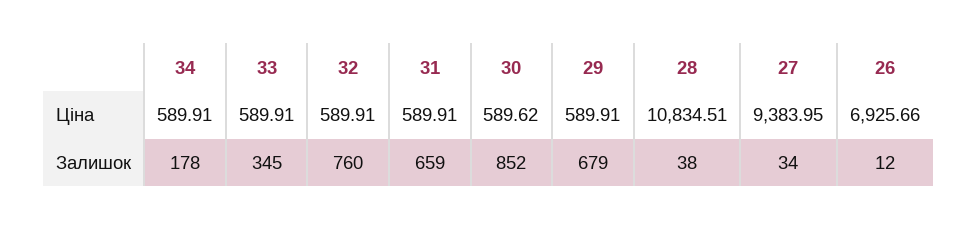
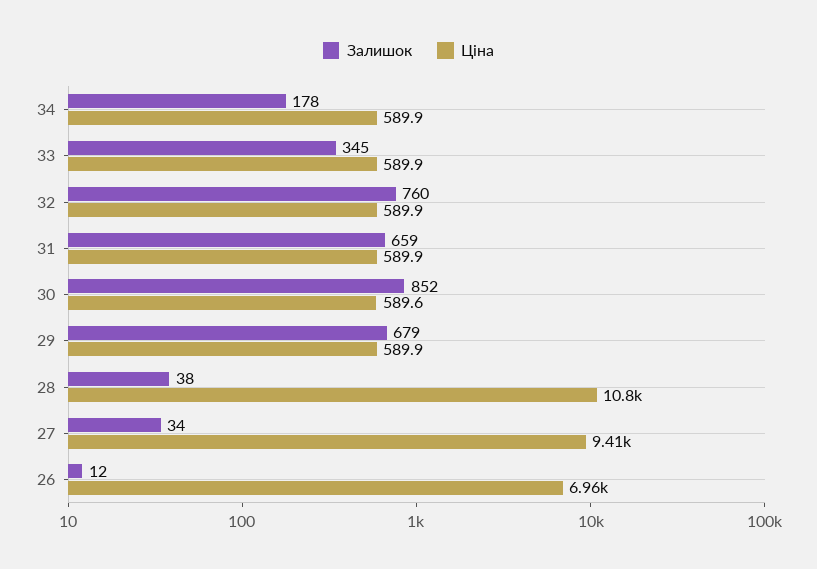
Ціна, 27: 9383.95 -> 9410
Ціна, 26: 6925.66 -> 6960

